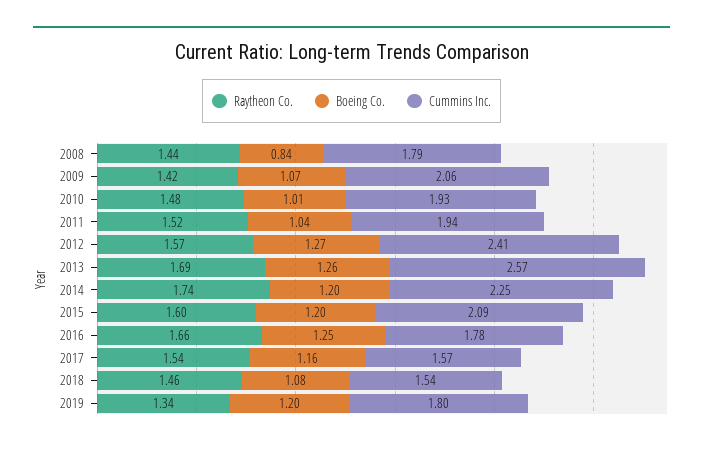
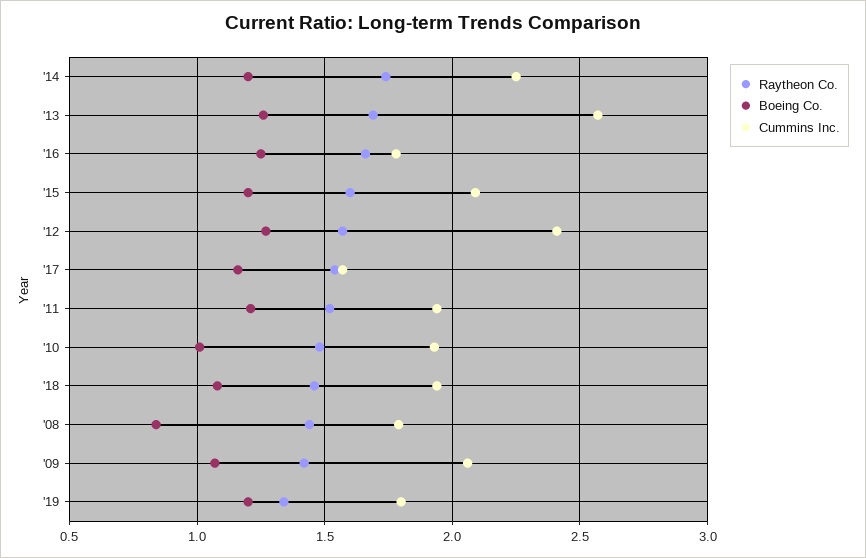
Boeing Co., 2011: 1.04 -> 1.2
Cummins Inc., 2018: 1.54 -> 1.95

